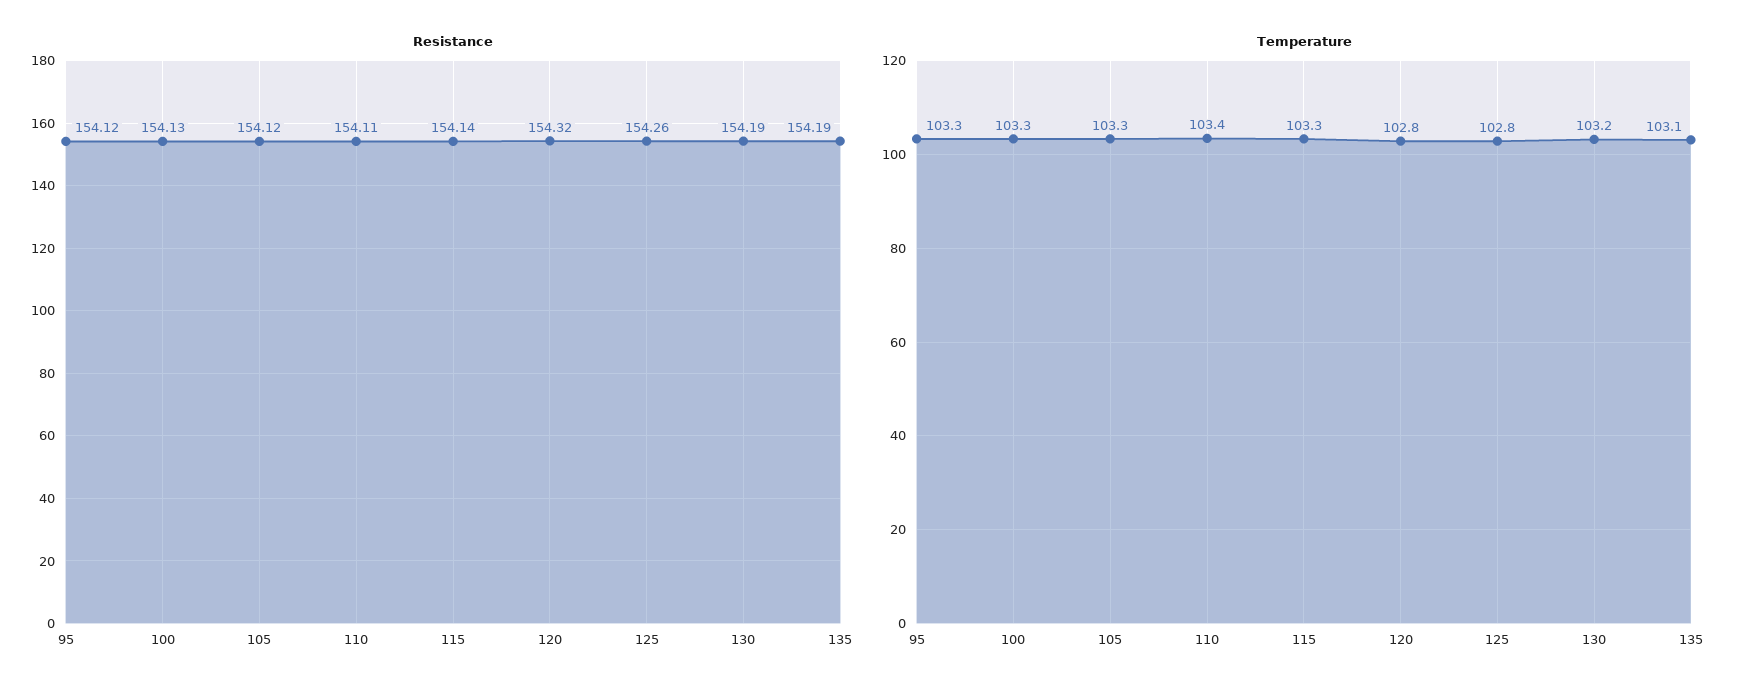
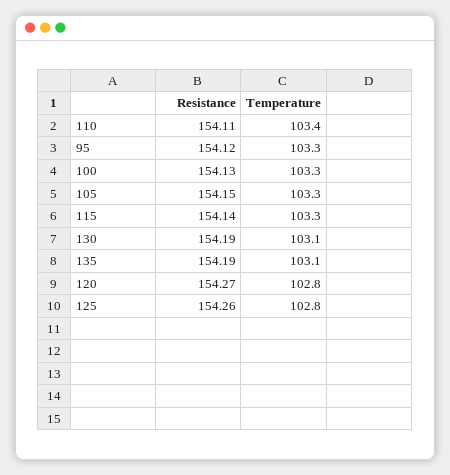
Resistance, 105: 154.12 -> 154.15
Resistance, 120: 154.32 -> 154.27
Temperature, 130: 103.2 -> 103.1

